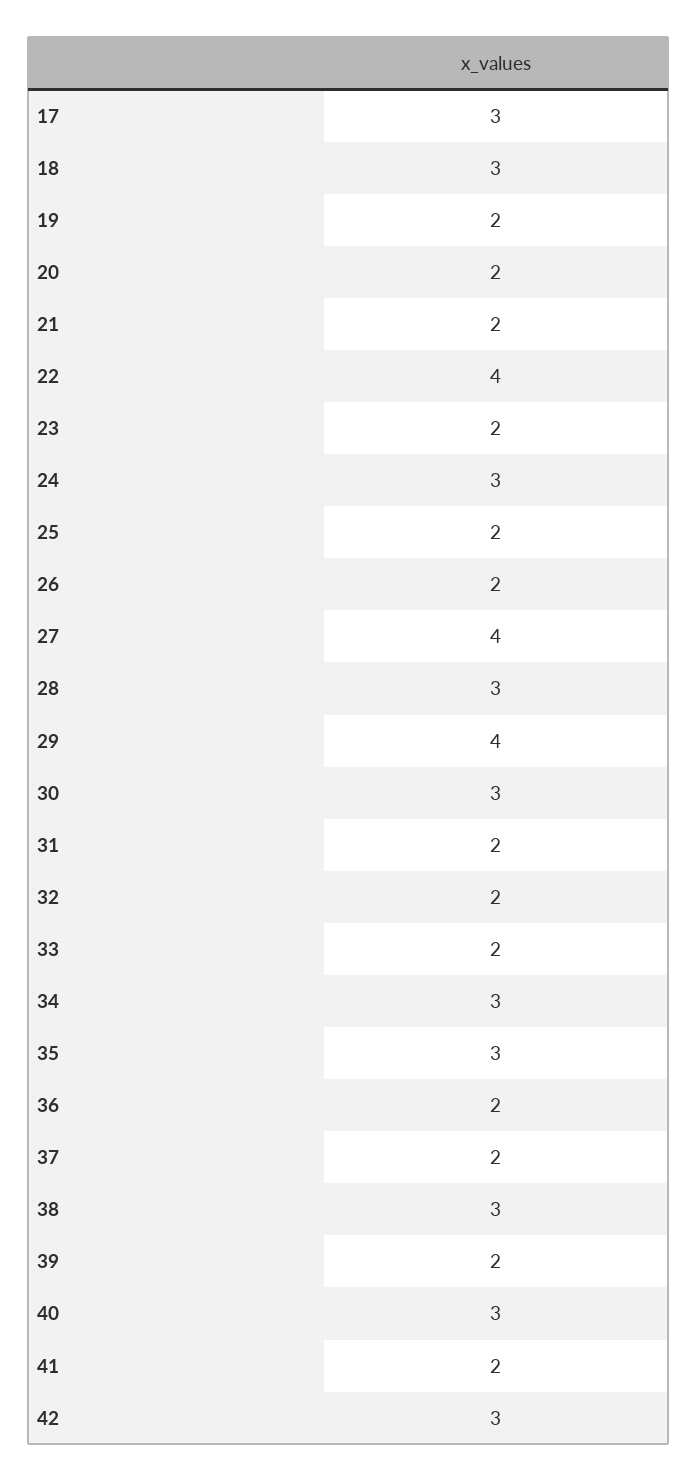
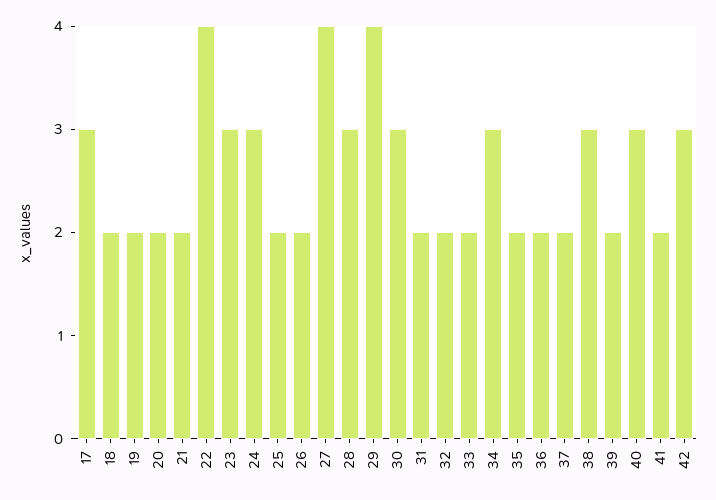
18: 3 -> 2
23: 2 -> 3
35: 3 -> 2

